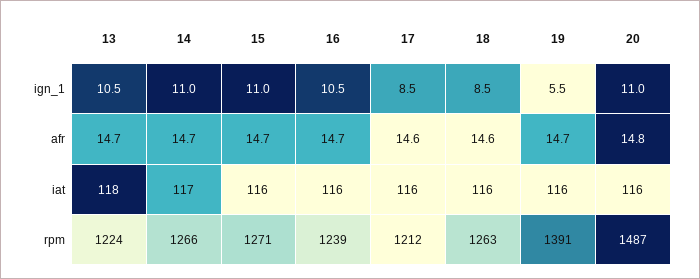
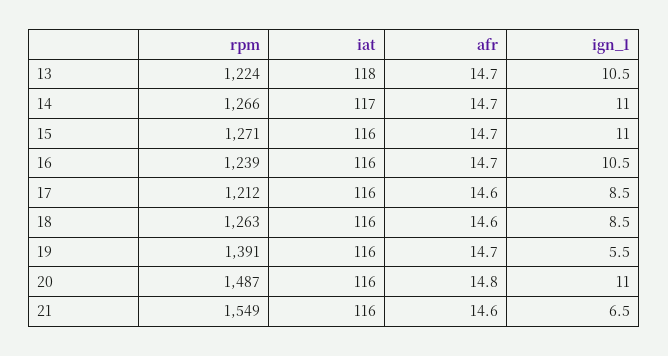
21, rpm: none -> 1549
21, iat: none -> 116
21, afr: none -> 14.6
21, ign_1: none -> 6.5

